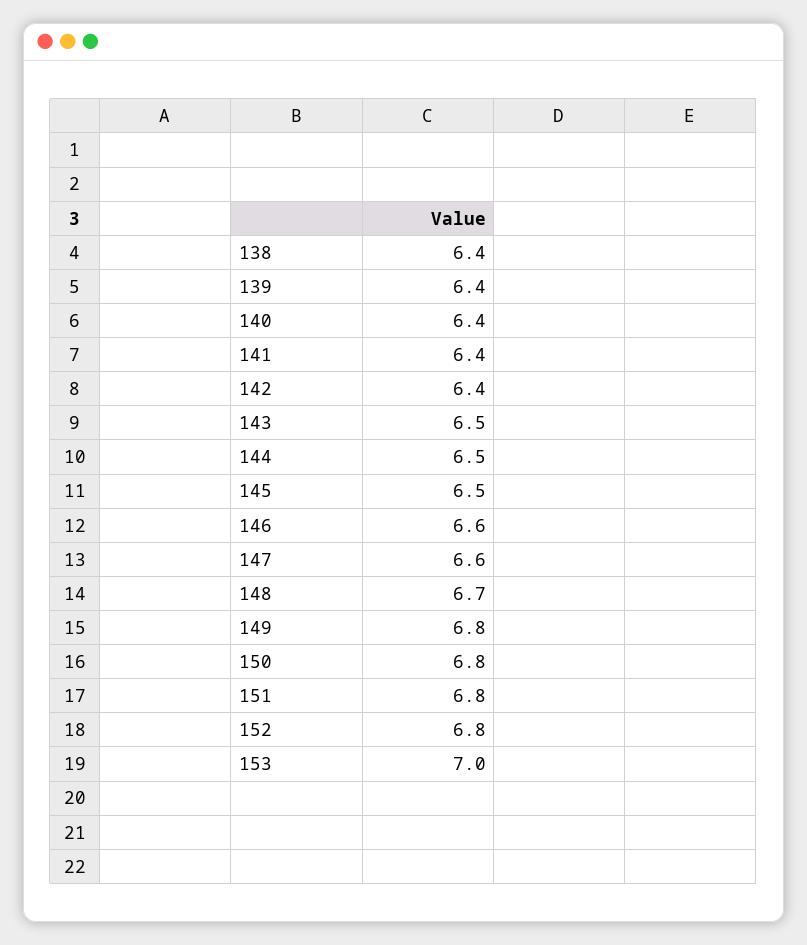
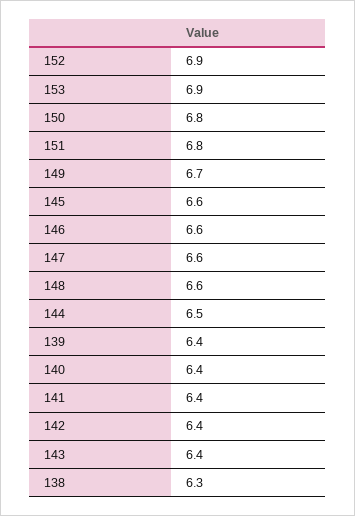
138: 6.4 -> 6.3
143: 6.5 -> 6.4
145: 6.5 -> 6.6
148: 6.7 -> 6.6
149: 6.8 -> 6.7
152: 6.8 -> 6.9
153: 7 -> 6.9

